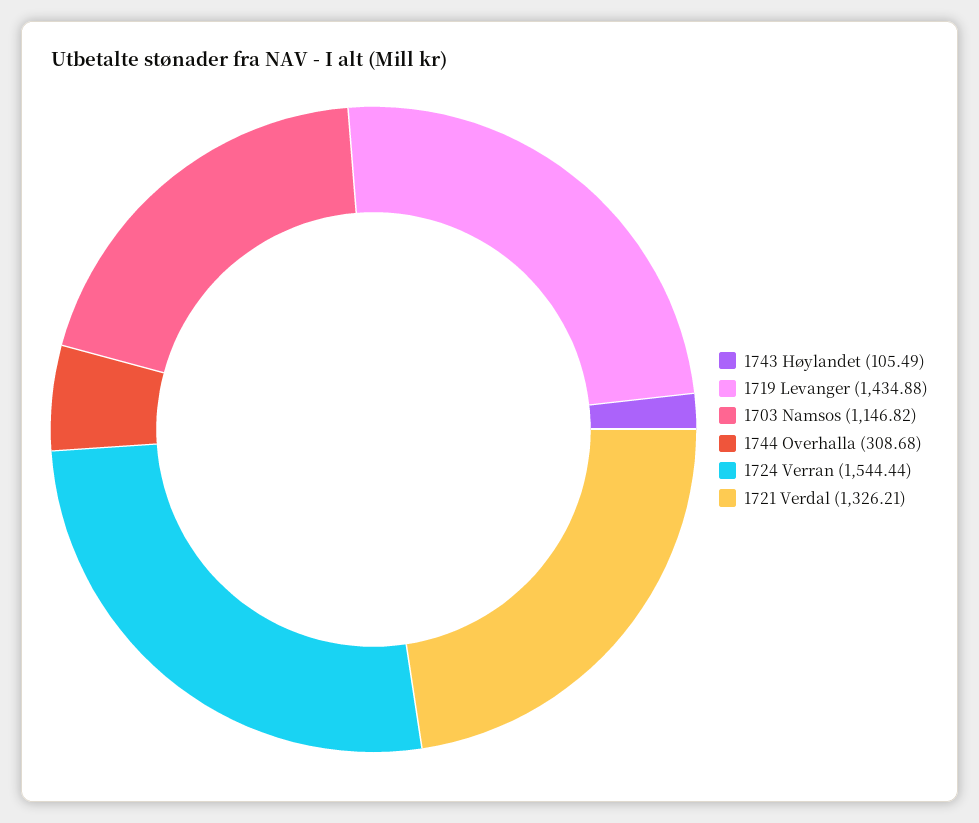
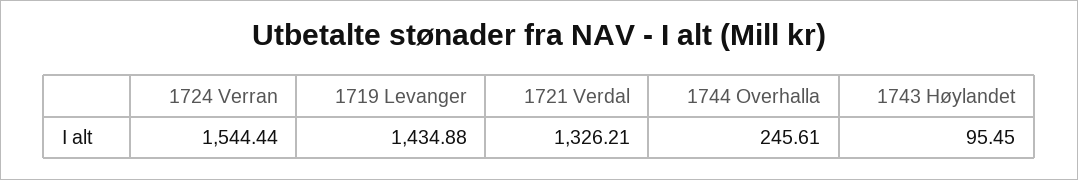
1743 Høylandet: 105.49 -> 95.45
1703 Namsos: 1146.82 -> none
1744 Overhalla: 308.68 -> 245.61

